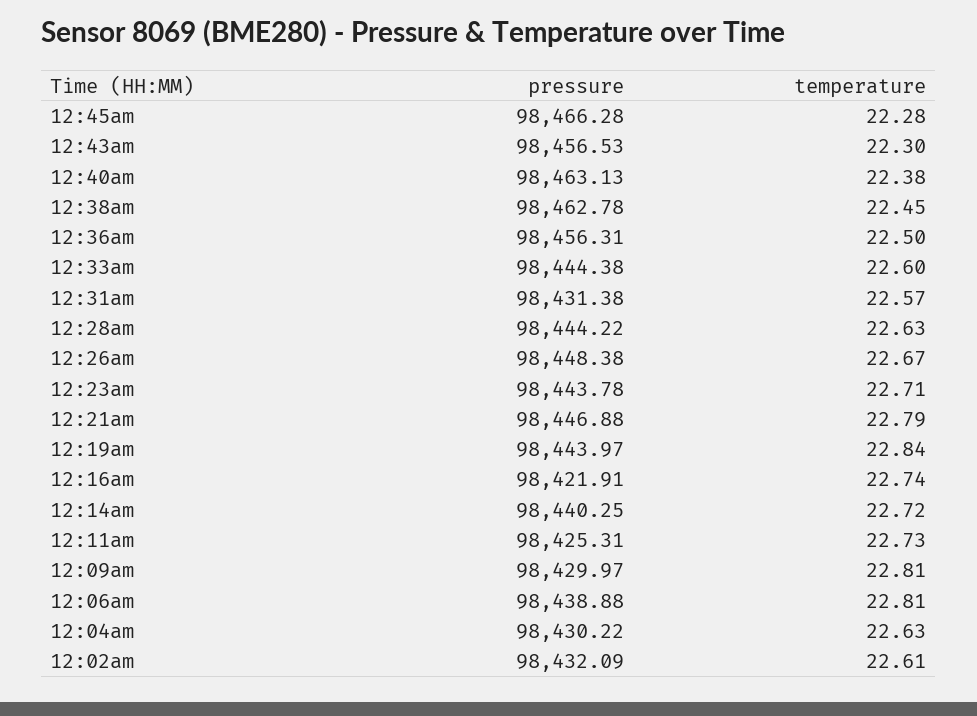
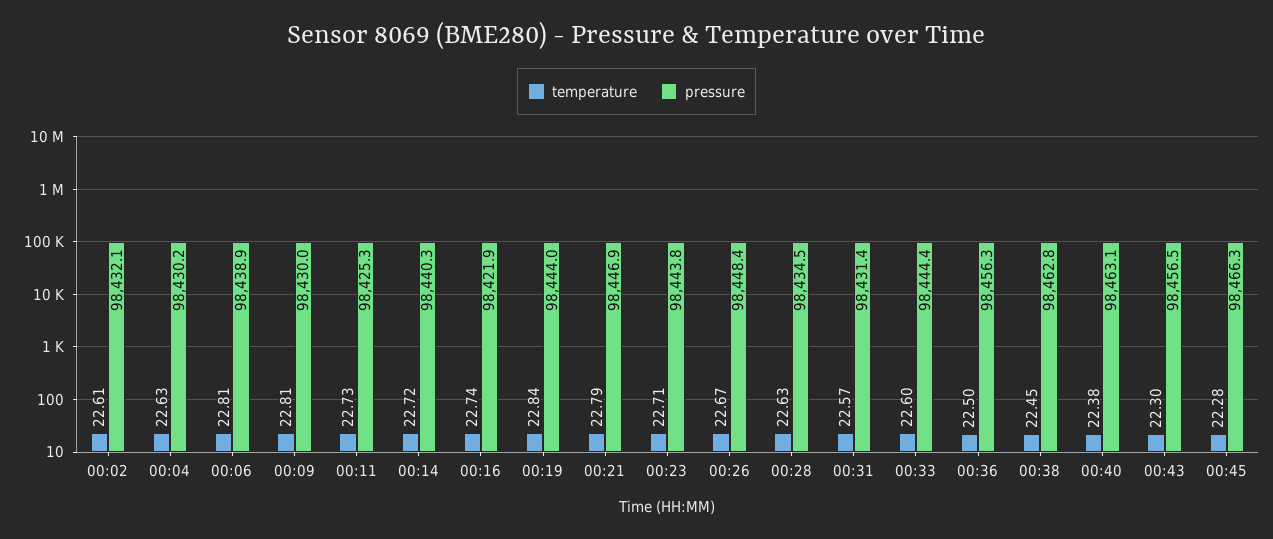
pressure, 12:28am: 98444.22 -> 98434.5

